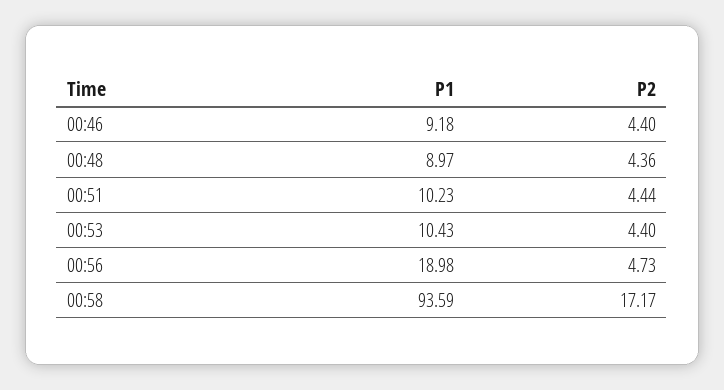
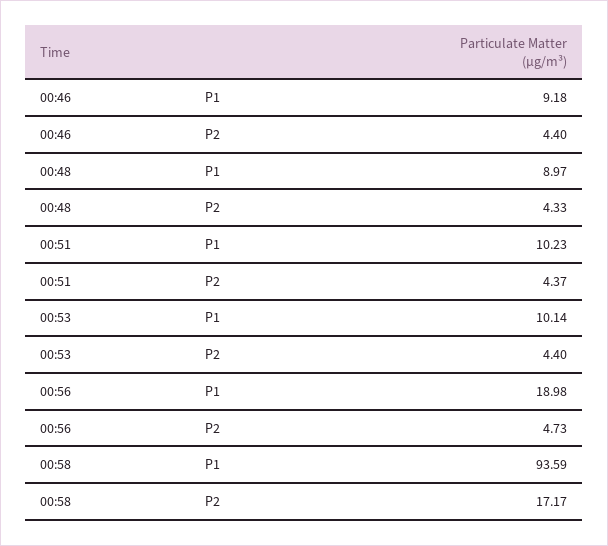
P2, 00:48: 4.36 -> 4.33
P2, 00:51: 4.44 -> 4.37
P1, 00:53: 10.43 -> 10.14

